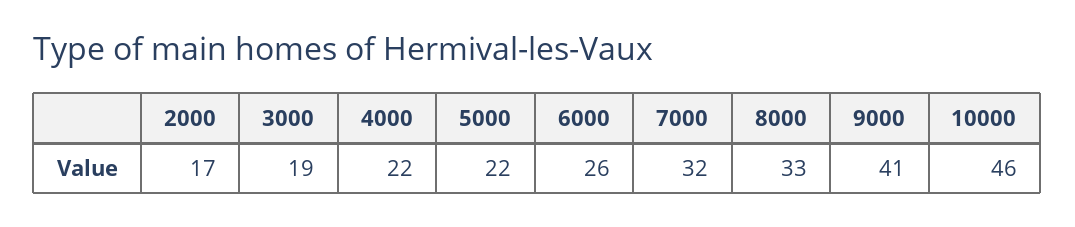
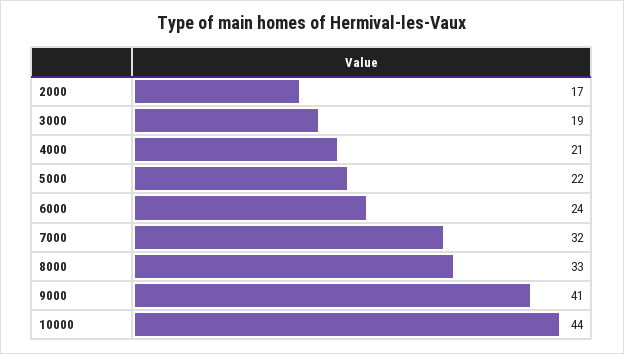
4000: 22 -> 21
6000: 26 -> 24
10000: 46 -> 44

